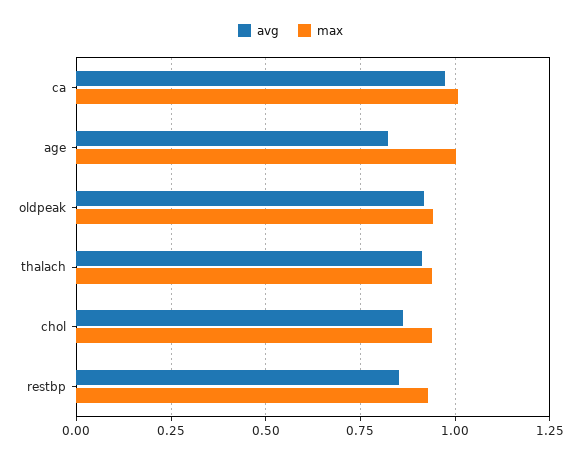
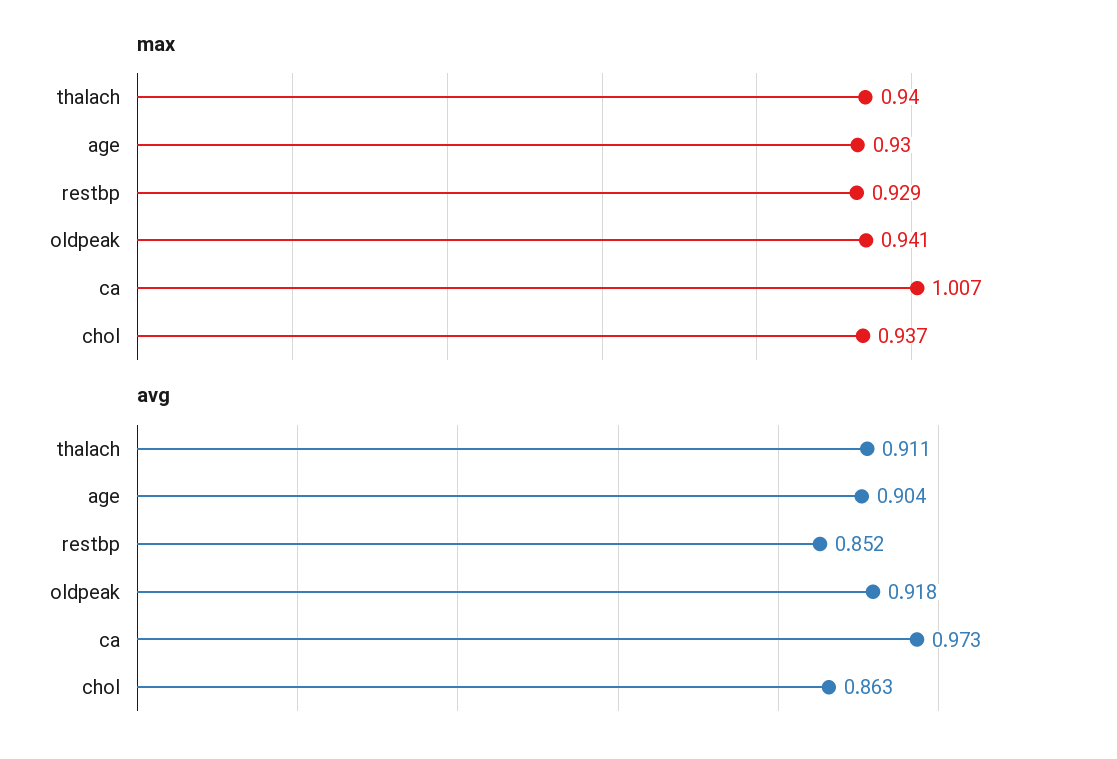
avg, age: 0.825 -> 0.904
max, age: 1 -> 0.93

